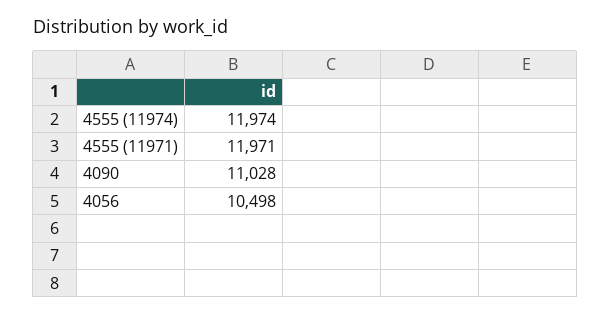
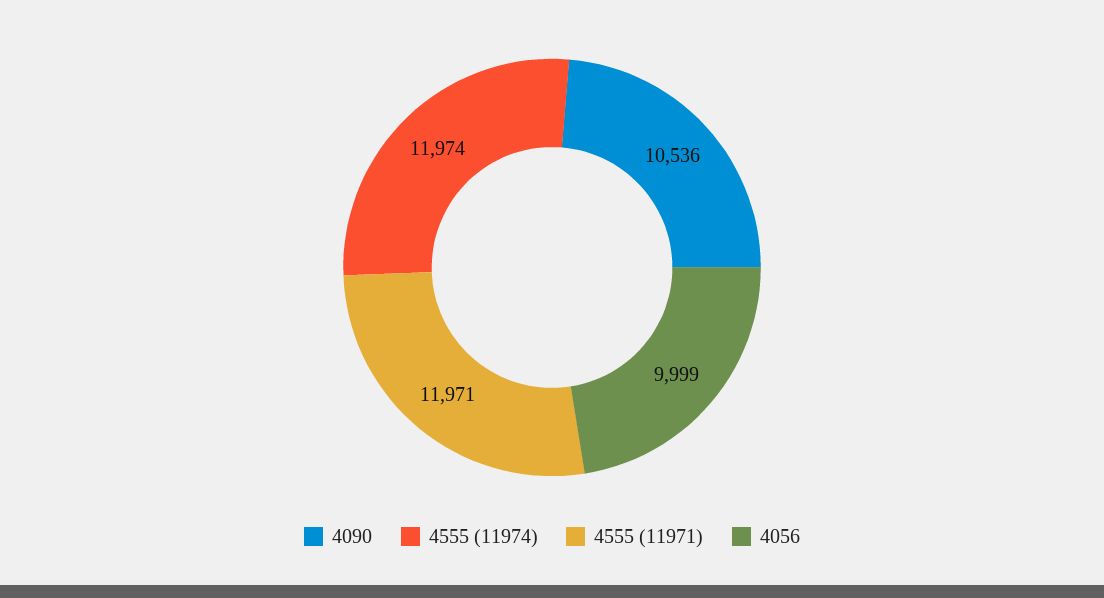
4090: 11028 -> 10536
4056: 10498 -> 9999

